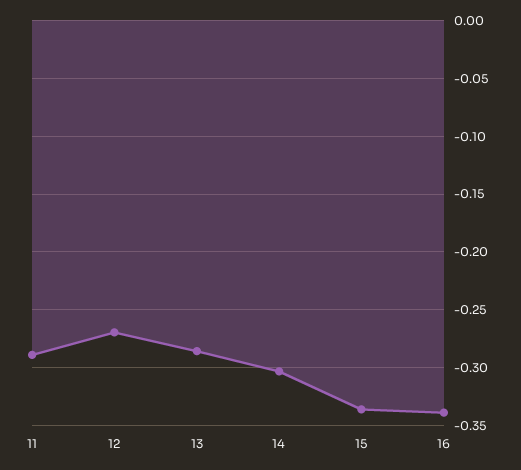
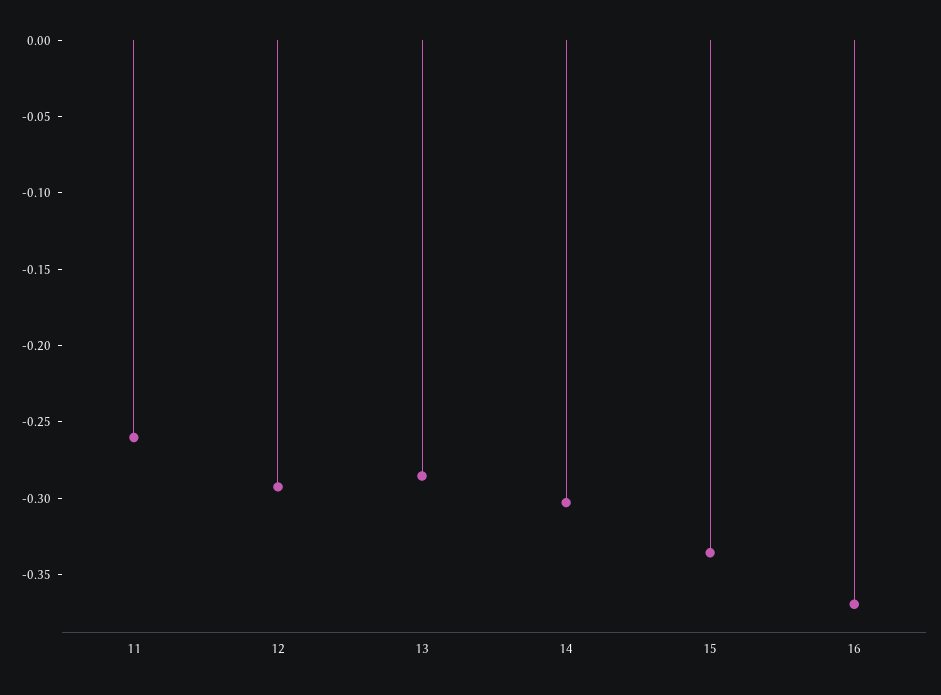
11: -0.29 -> -0.26
12: -0.27 -> -0.29
16: -0.34 -> -0.37

